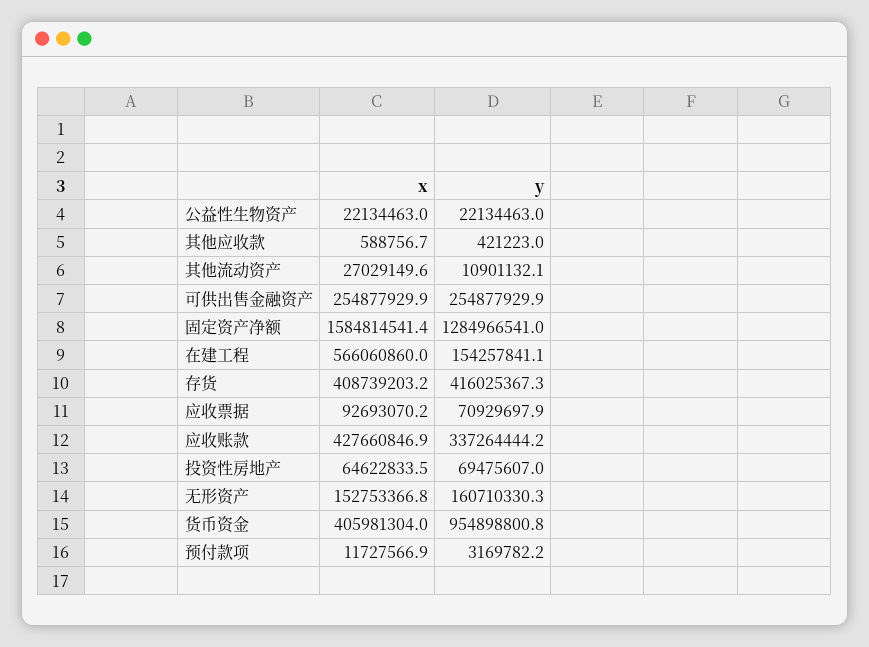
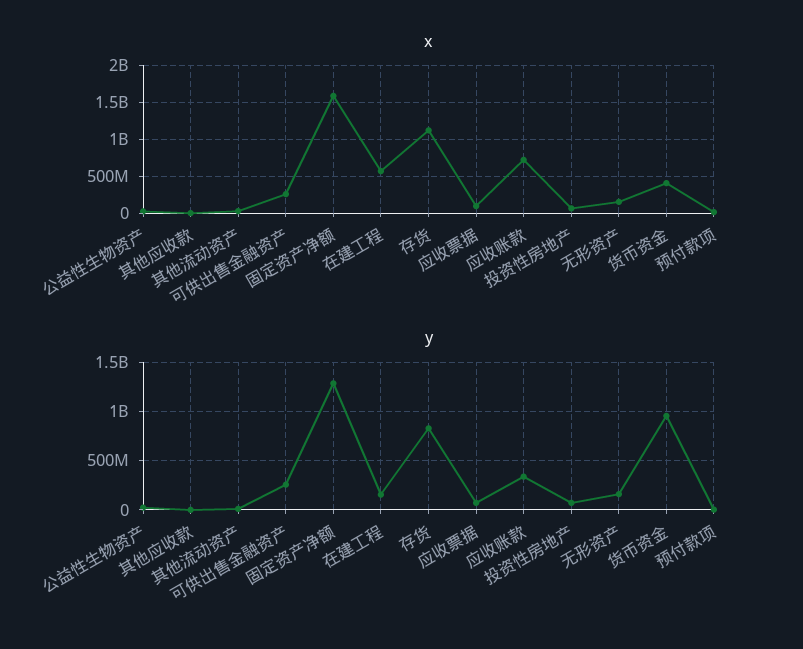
x, 存货: 408739203.2 -> 1100000000
y, 存货: 416025367.3 -> 800000000
x, 应收账款: 427660846.9 -> 700000000

